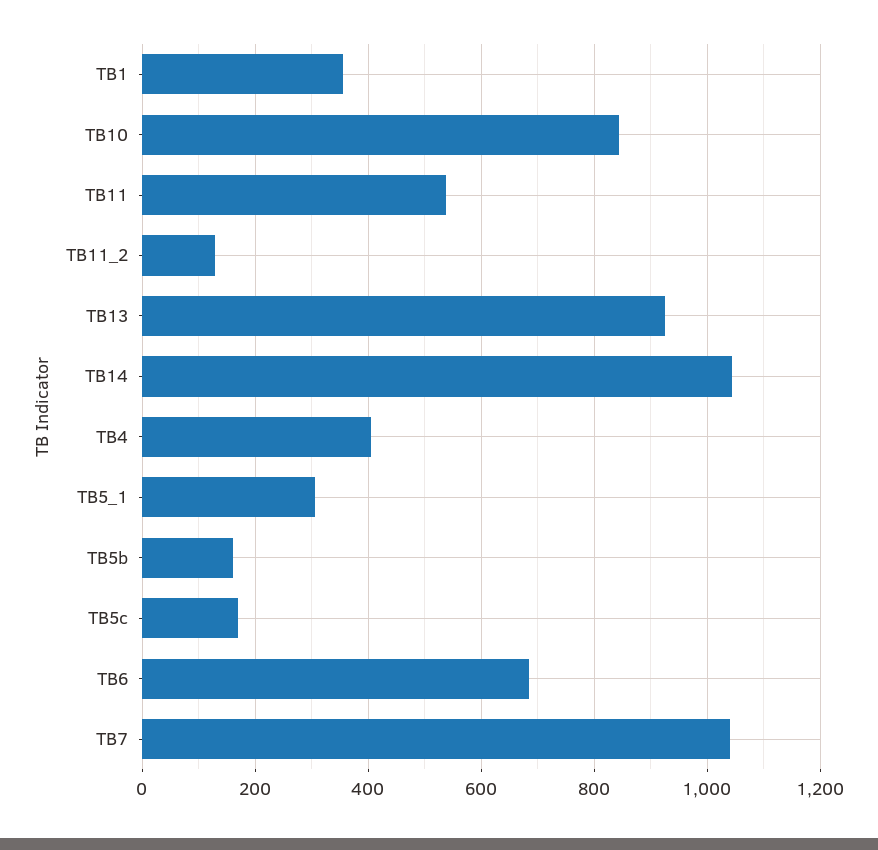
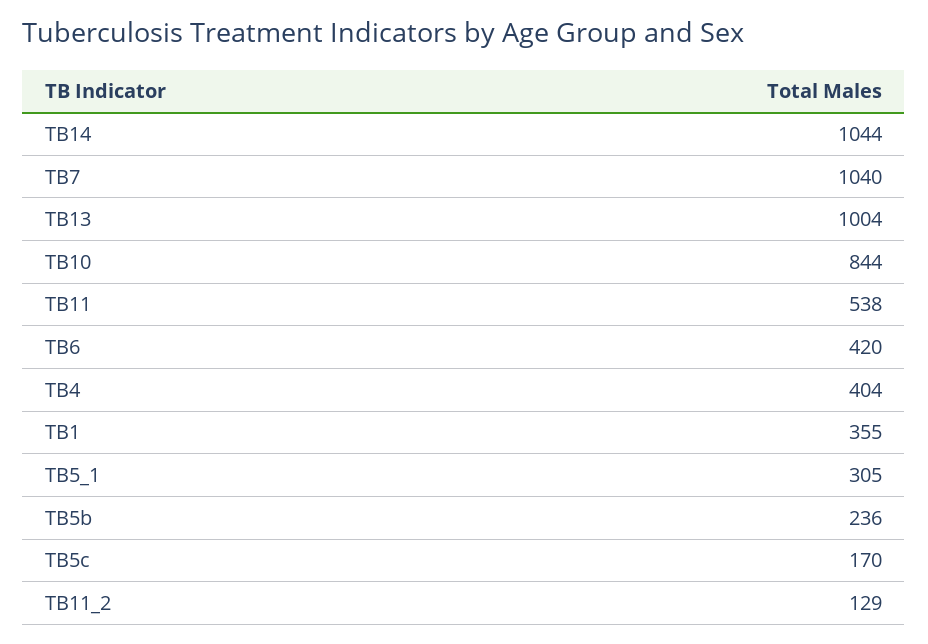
TB13: 920 -> 1004
TB5b: 160 -> 236
TB6: 680 -> 420

